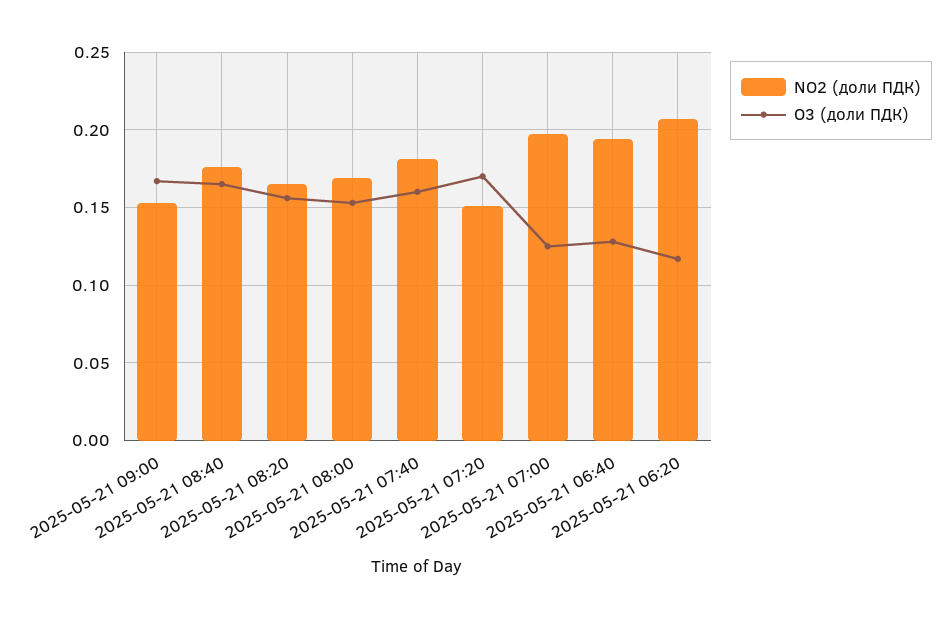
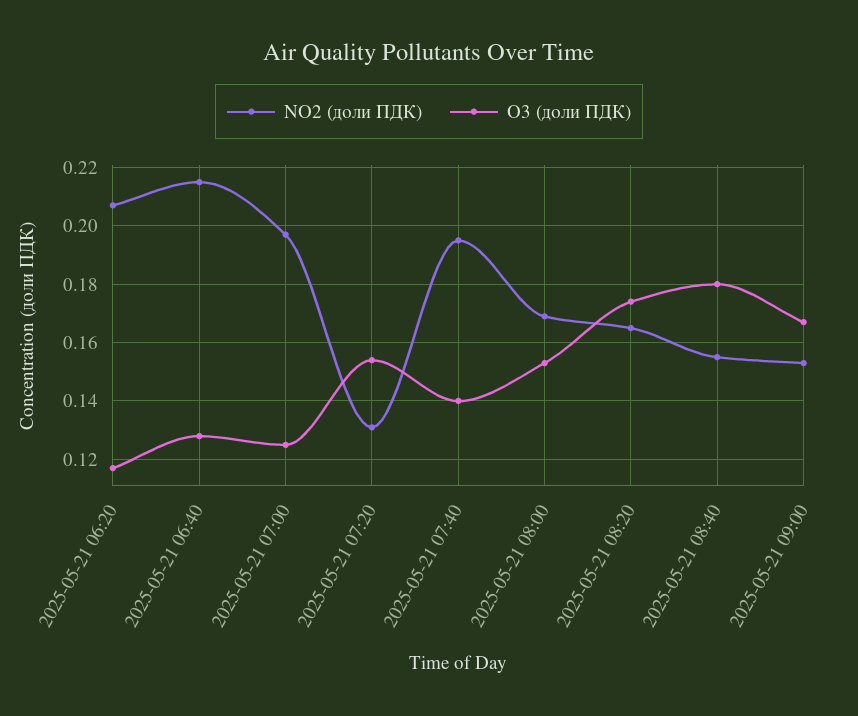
NO2 (доли ПДК), 2025-05-21 08:40: 0.175 -> 0.155
O3 (доли ПДК), 2025-05-21 08:40: 0.165 -> 0.18
O3 (доли ПДК), 2025-05-21 08:20: 0.155 -> 0.175
NO2 (доли ПДК), 2025-05-21 07:40: 0.18 -> 0.195
O3 (доли ПДК), 2025-05-21 07:40: 0.16 -> 0.14
NO2 (доли ПДК), 2025-05-21 07:20: 0.15 -> 0.13
O3 (доли ПДК), 2025-05-21 07:20: 0.17 -> 0.155
NO2 (доли ПДК), 2025-05-21 06:40: 0.195 -> 0.215

